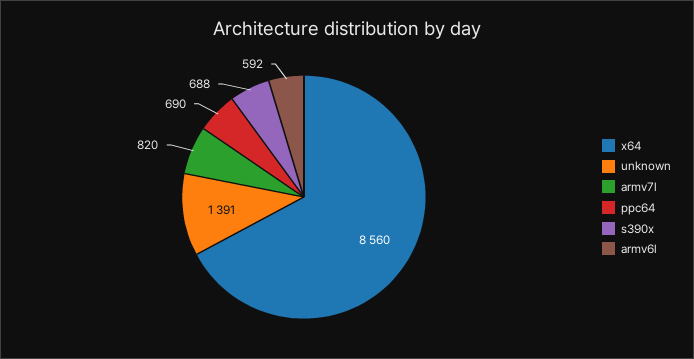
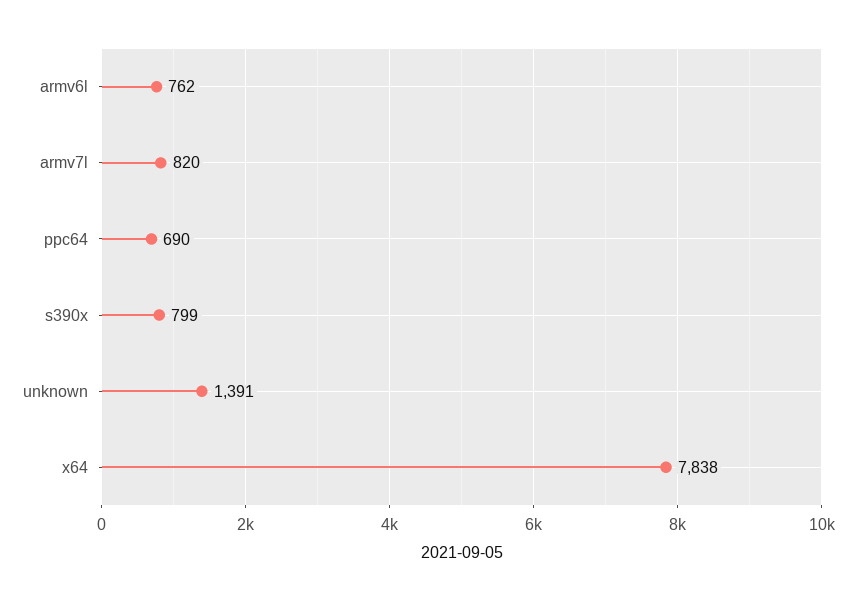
x64: 8560 -> 7838
s390x: 688 -> 799
armv6l: 592 -> 762

